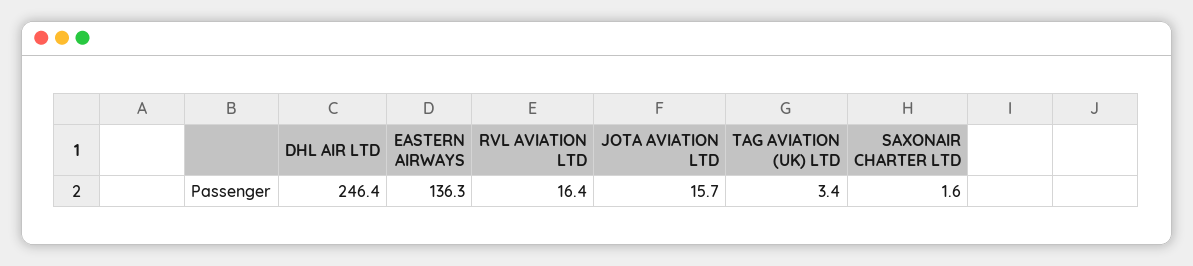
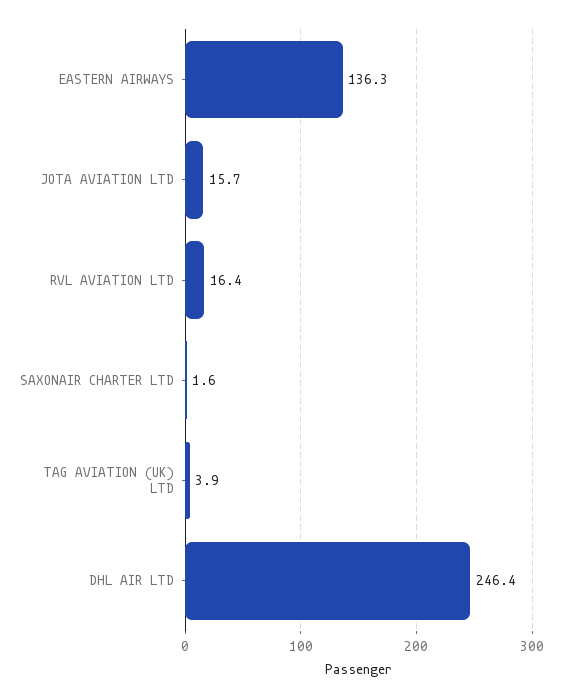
TAG AVIATION (UK) LTD: 3.4 -> 3.9

